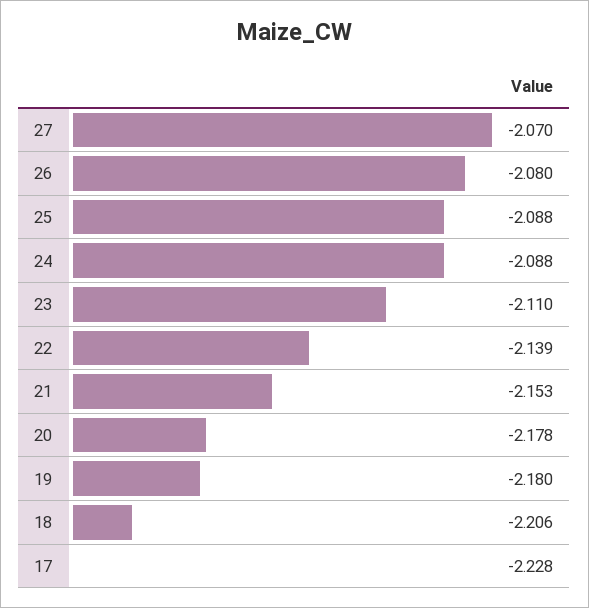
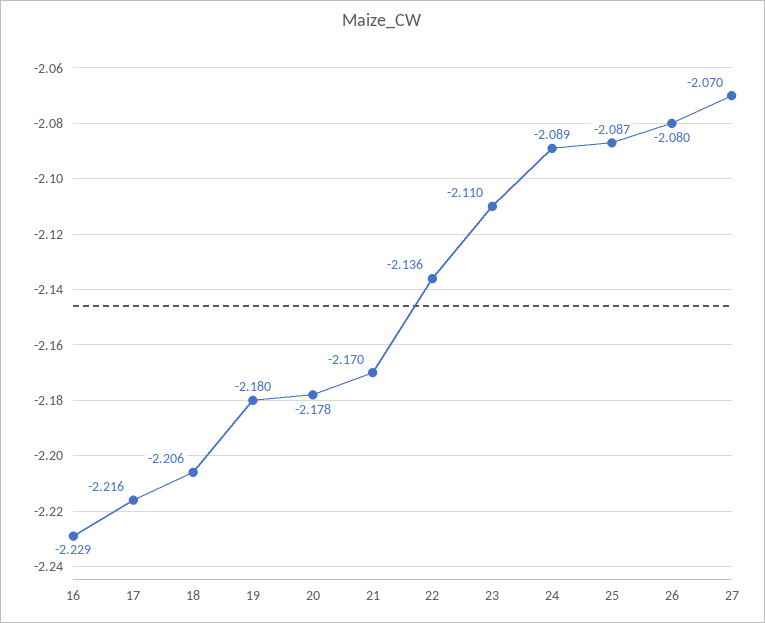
25: -2.088 -> -2.087
24: -2.088 -> -2.089
22: -2.139 -> -2.136
21: -2.153 -> -2.17
17: -2.228 -> -2.216
16: none -> -2.229

